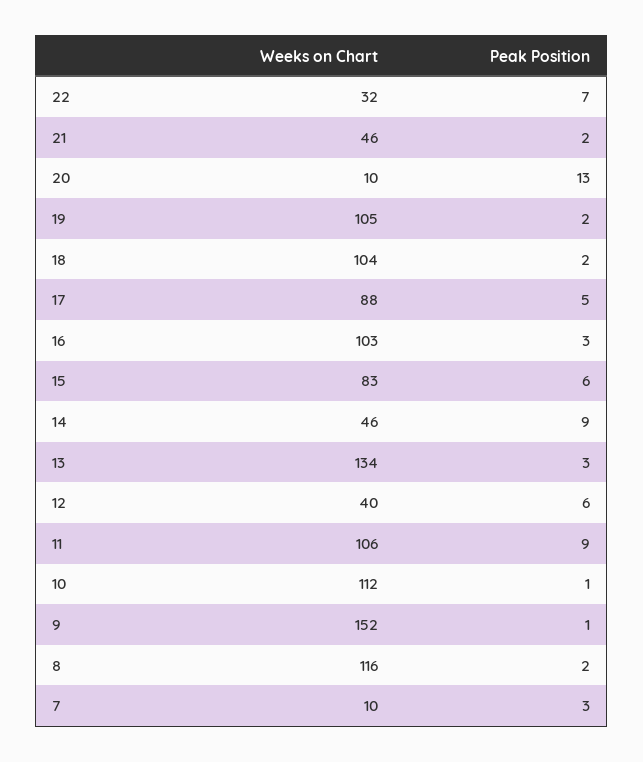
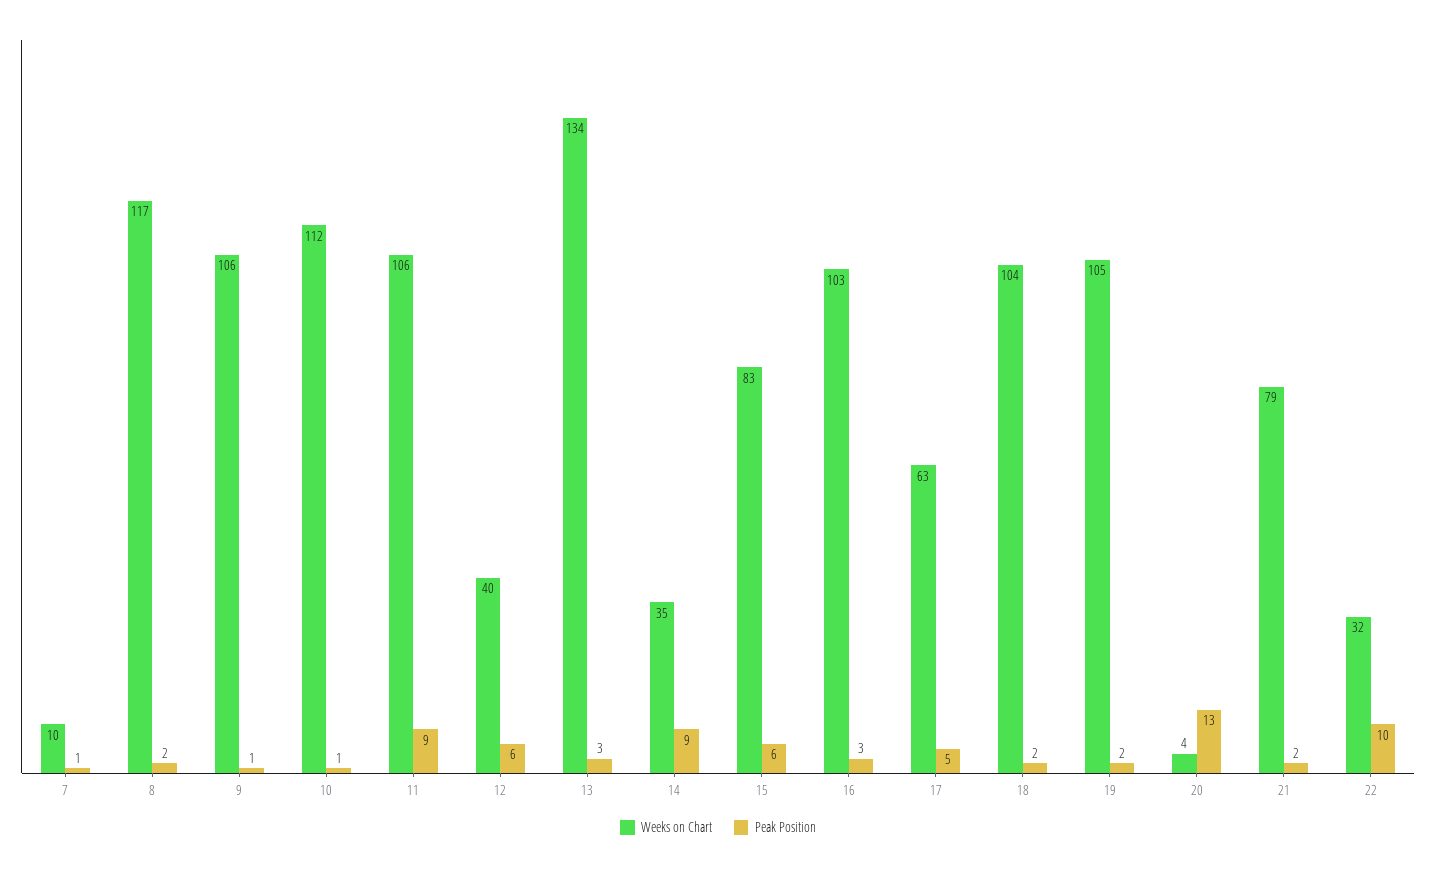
Peak Position, 22: 7 -> 10
Weeks on Chart, 21: 46 -> 79
Weeks on Chart, 20: 10 -> 4
Weeks on Chart, 17: 88 -> 63
Weeks on Chart, 14: 46 -> 35
Weeks on Chart, 9: 152 -> 106
Weeks on Chart, 8: 116 -> 117
Peak Position, 7: 3 -> 1

